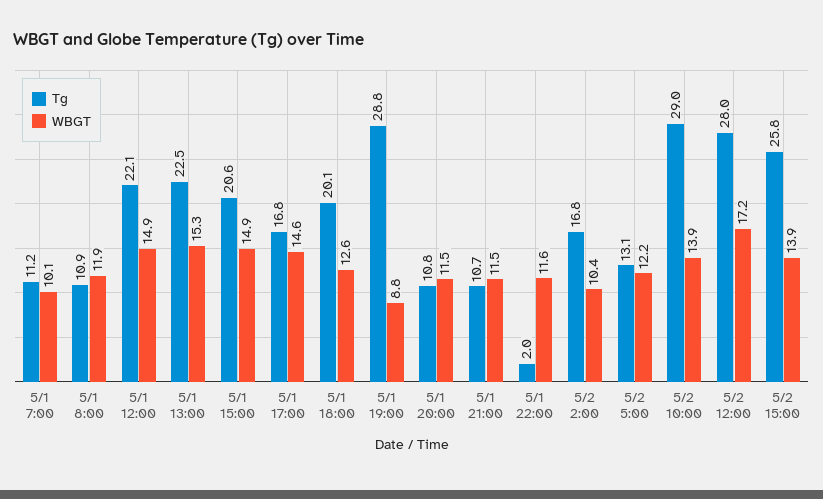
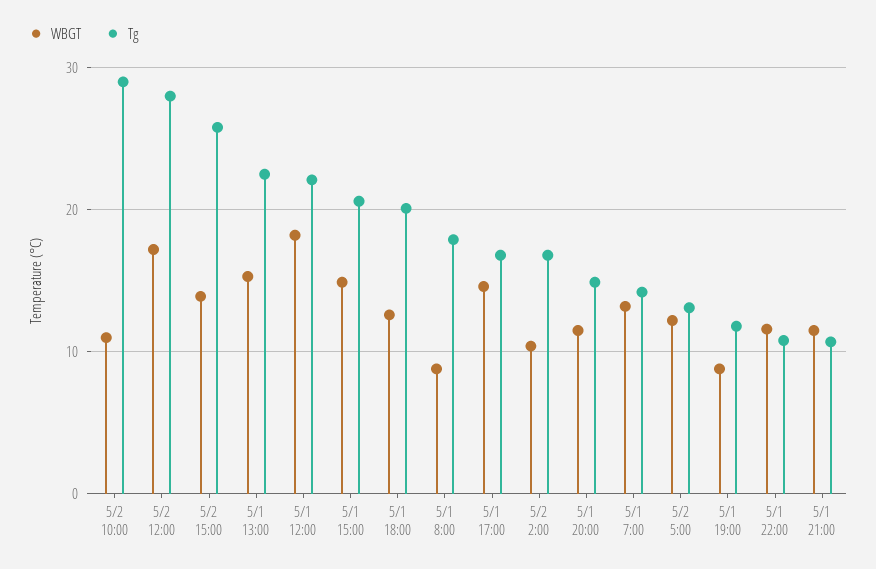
Tg, 5/1 7:00: 11.2 -> 14
WBGT, 5/1 7:00: 10.1 -> 13
Tg, 5/1 8:00: 10.9 -> 18
WBGT, 5/1 8:00: 11.9 -> 9
WBGT, 5/1 12:00: 14.9 -> 18
Tg, 5/1 19:00: 28.8 -> 12
Tg, 5/1 20:00: 10.8 -> 15
Tg, 5/1 22:00: 2 -> 11
WBGT, 5/2 10:00: 13.9 -> 11

